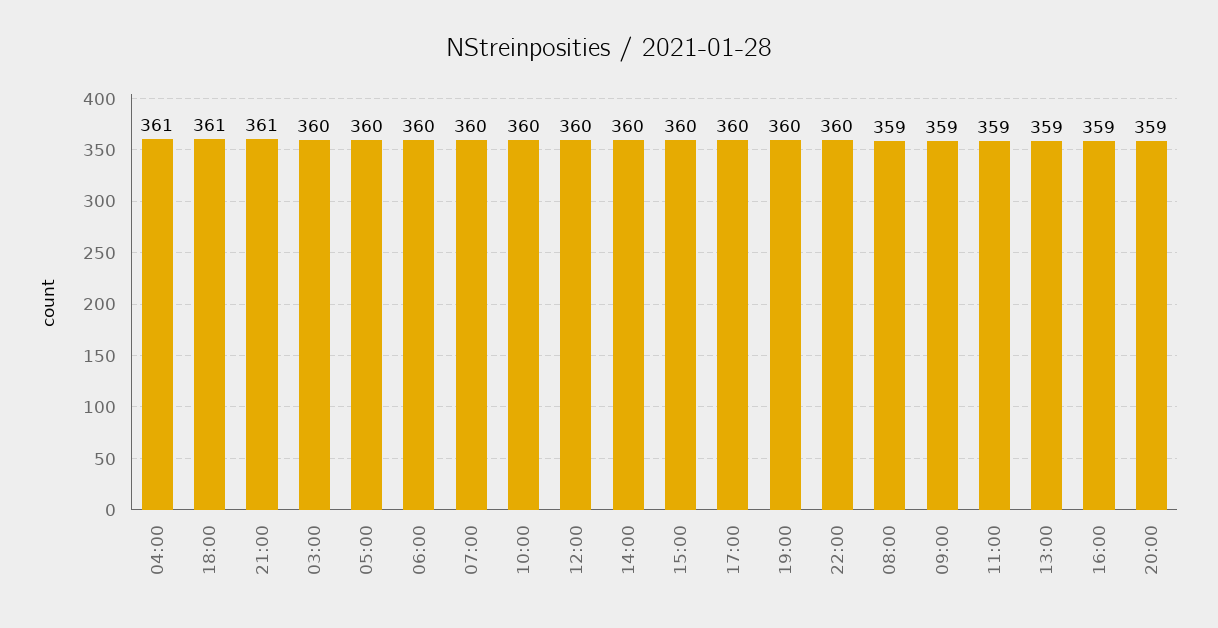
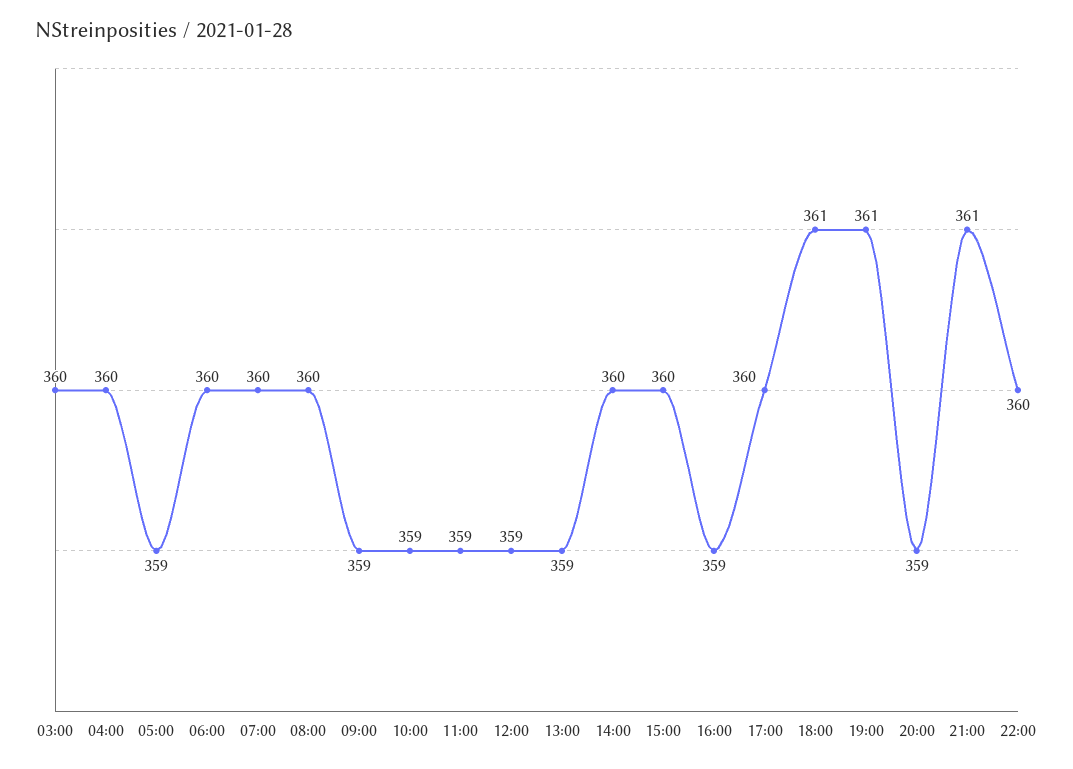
04:00: 361 -> 360
05:00: 360 -> 359
10:00: 360 -> 359
12:00: 360 -> 359
19:00: 360 -> 361
08:00: 359 -> 360

